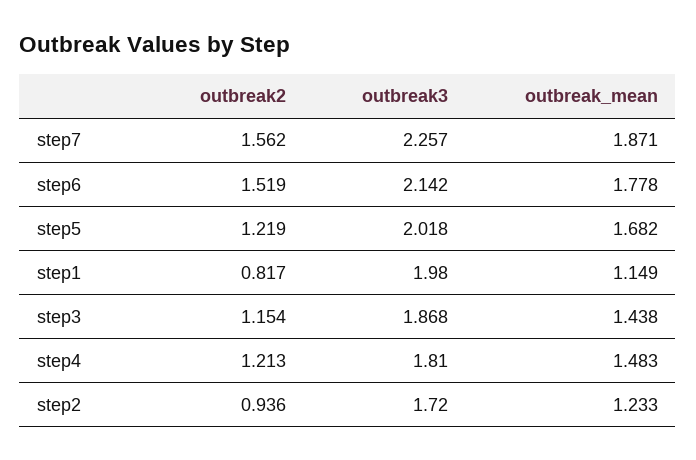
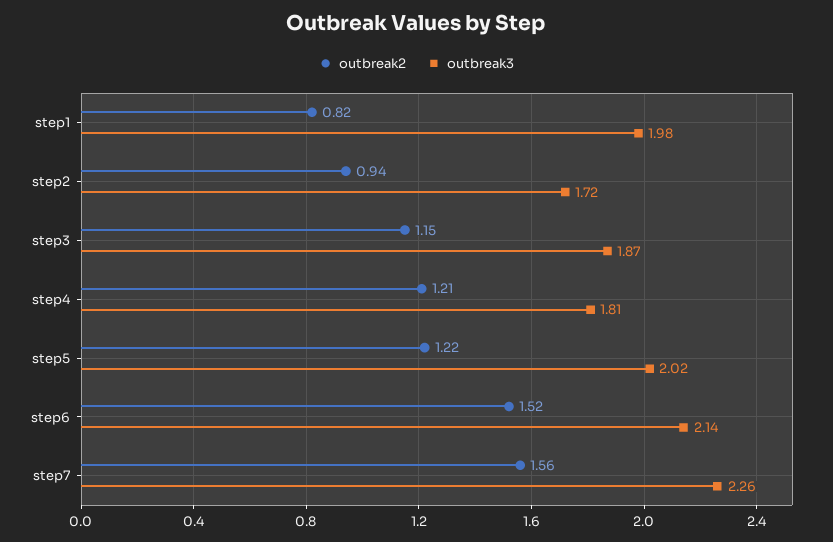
outbreak_mean, step7: 1.871 -> none
outbreak_mean, step6: 1.778 -> none
outbreak_mean, step5: 1.682 -> none
outbreak_mean, step1: 1.149 -> none
outbreak_mean, step3: 1.438 -> none
outbreak_mean, step4: 1.483 -> none
outbreak_mean, step2: 1.233 -> none

